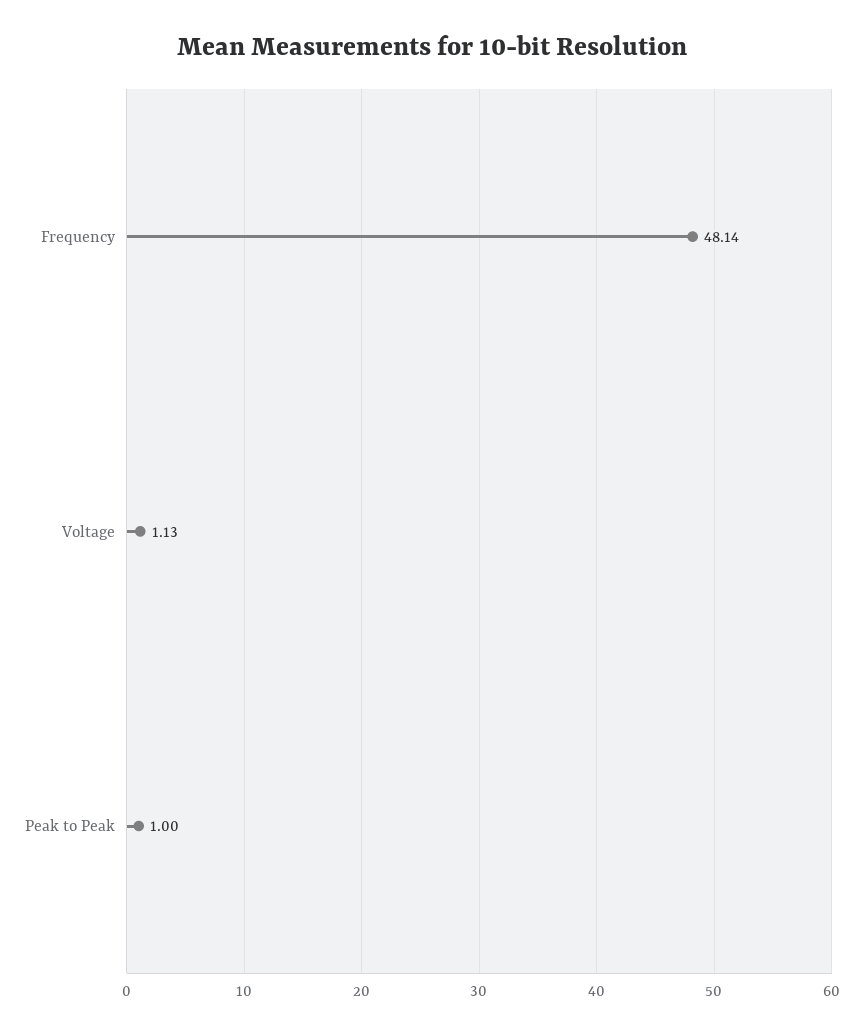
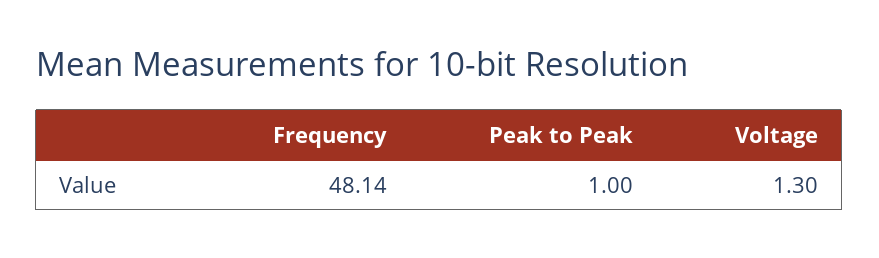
Voltage: 1.13 -> 1.3

